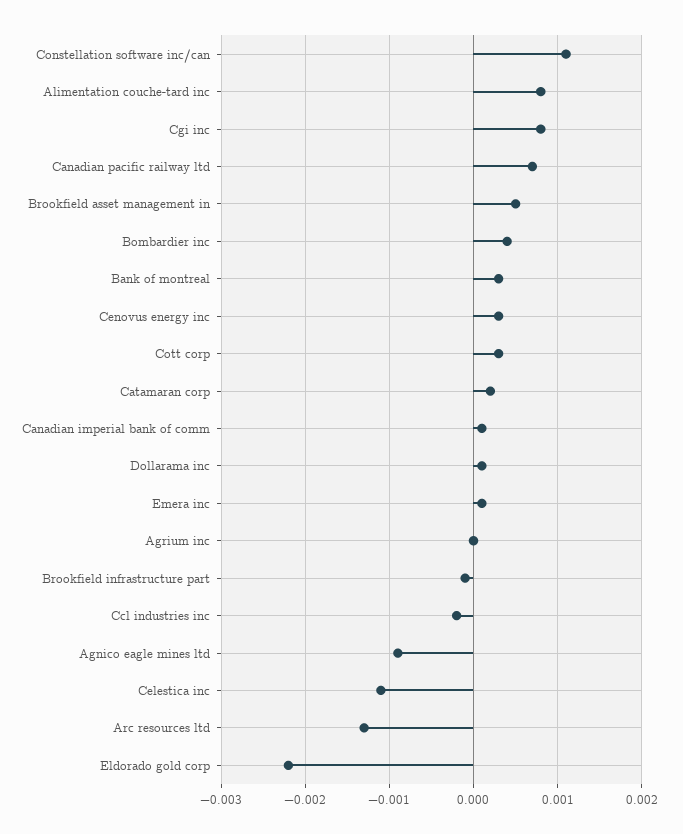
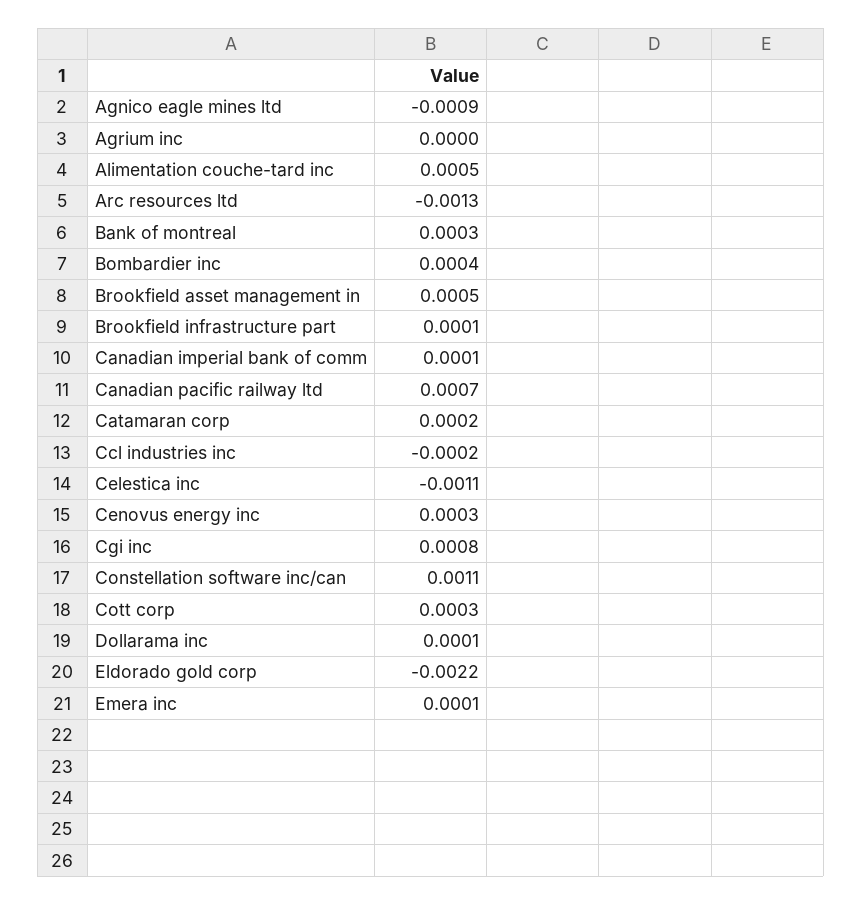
Alimentation couche-tard inc: 0.0008 -> 0.0005
Brookfield infrastructure part: -0.0001 -> 0.0001

